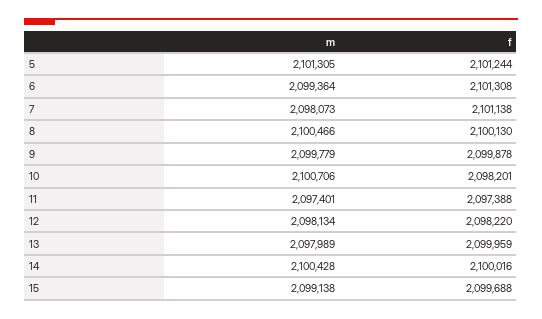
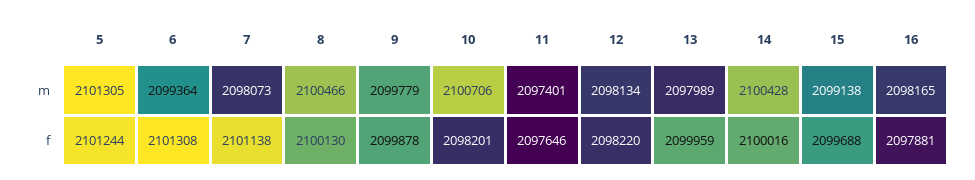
f, 11: 2097388 -> 2097646
m, 16: none -> 2098165
f, 16: none -> 2097881

